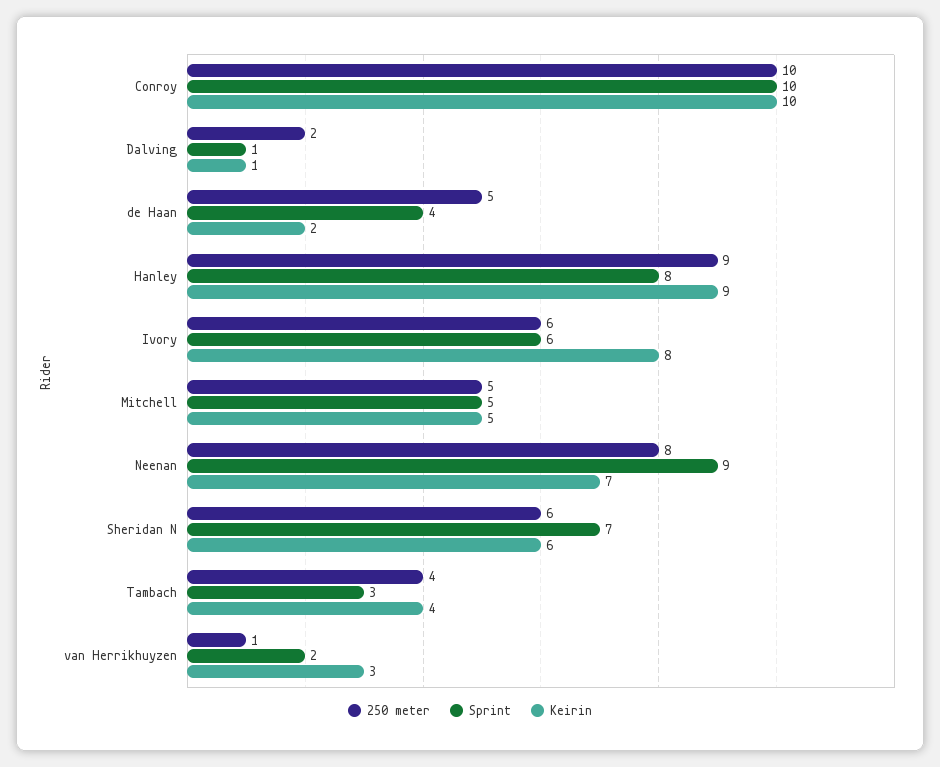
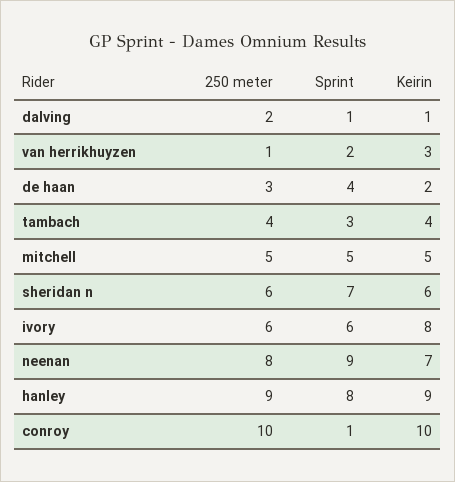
Sprint, Conroy: 10 -> 1
250 meter, de Haan: 5 -> 3

